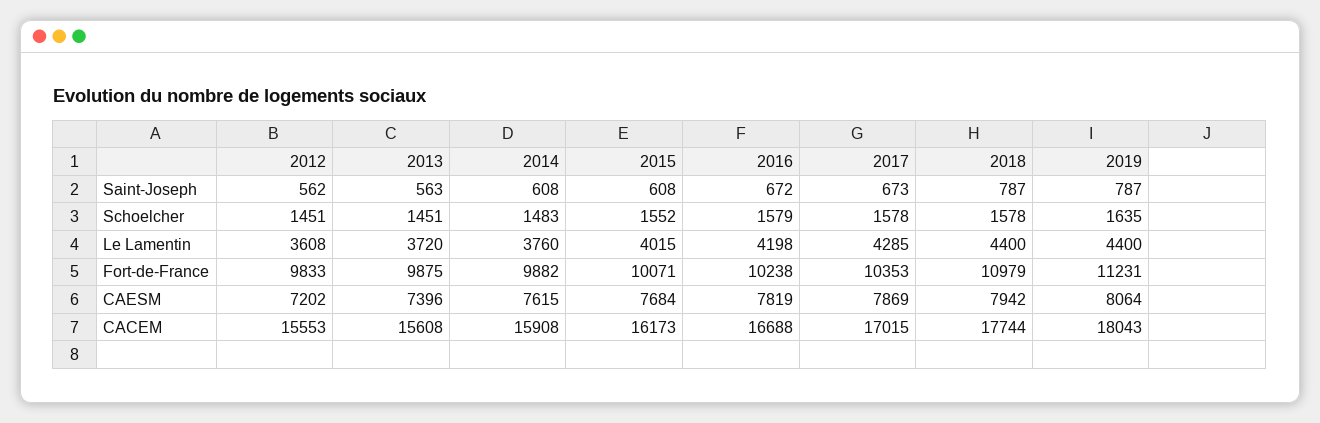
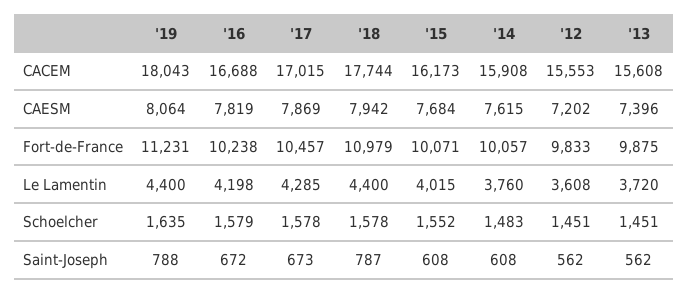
2013, Saint-Joseph: 563 -> 562
2019, Saint-Joseph: 787 -> 788
2014, Fort-de-France: 9882 -> 10057
2017, Fort-de-France: 10353 -> 10457

